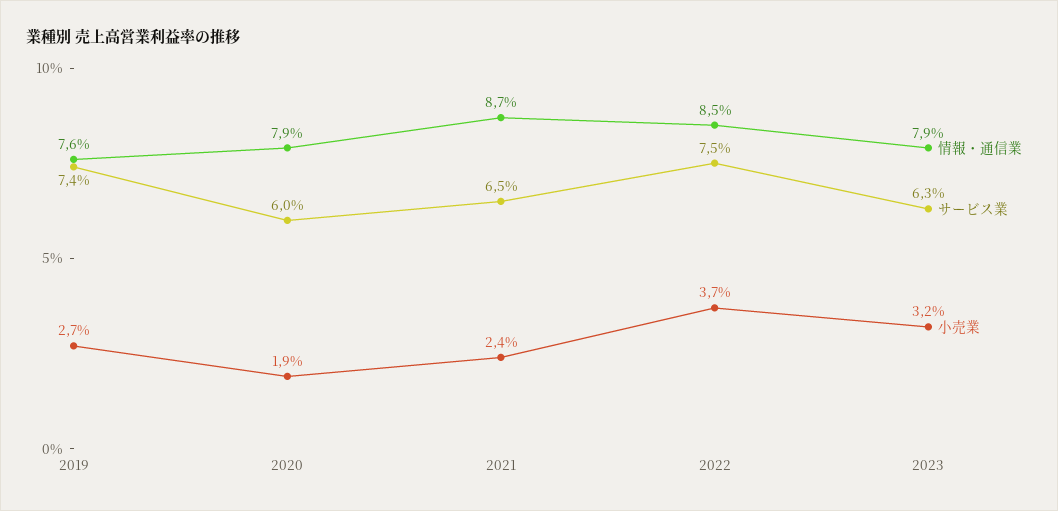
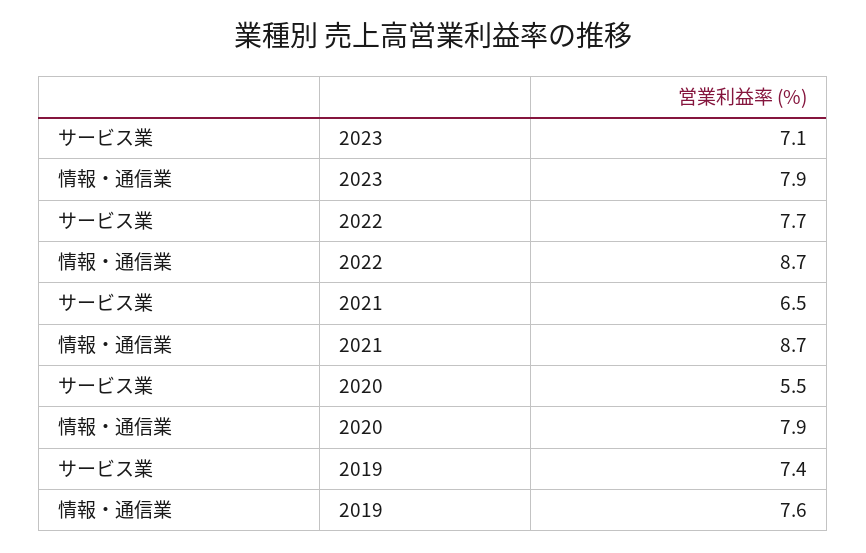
小売業, 2019: 2.7 -> none
サービス業, 2020: 6 -> 5.5
小売業, 2020: 1.9 -> none
小売業, 2021: 2.4 -> none
情報・通信業, 2022: 8.5 -> 8.7
サービス業, 2022: 7.5 -> 7.7
小売業, 2022: 3.7 -> none
サービス業, 2023: 6.3 -> 7.1
小売業, 2023: 3.2 -> none

